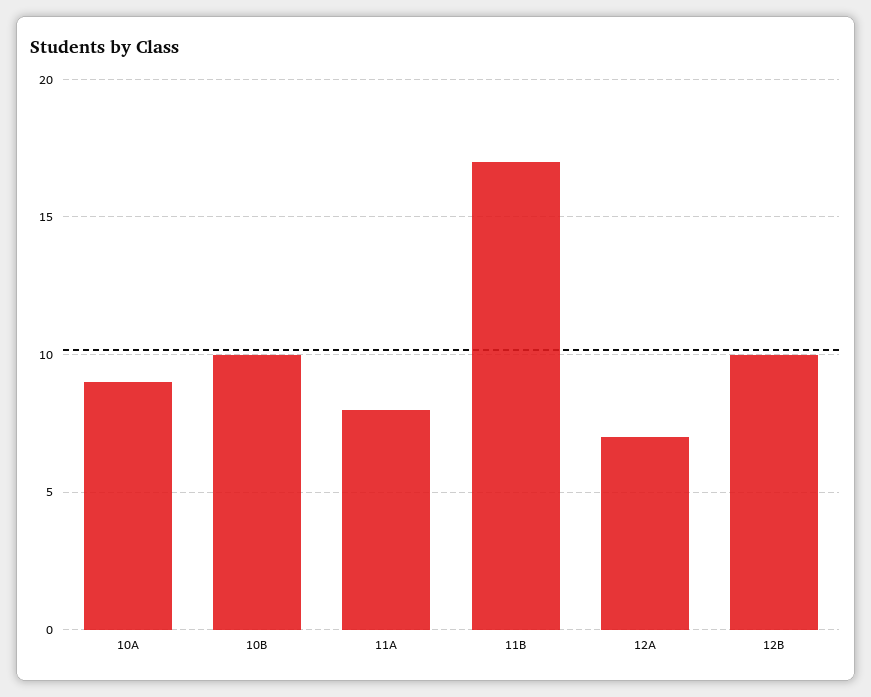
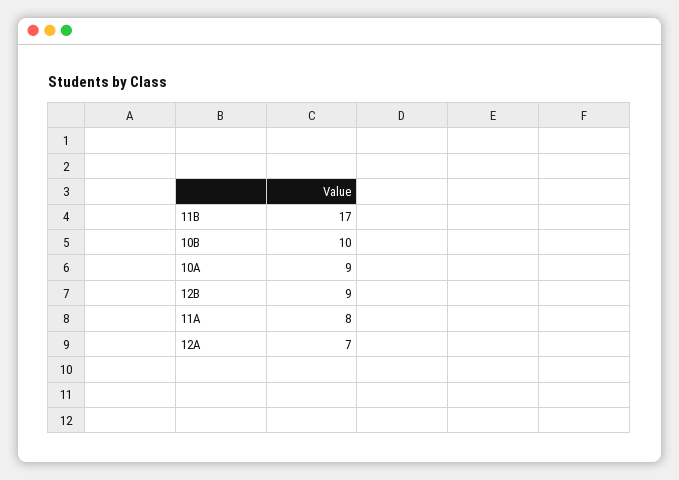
12B: 10 -> 9

